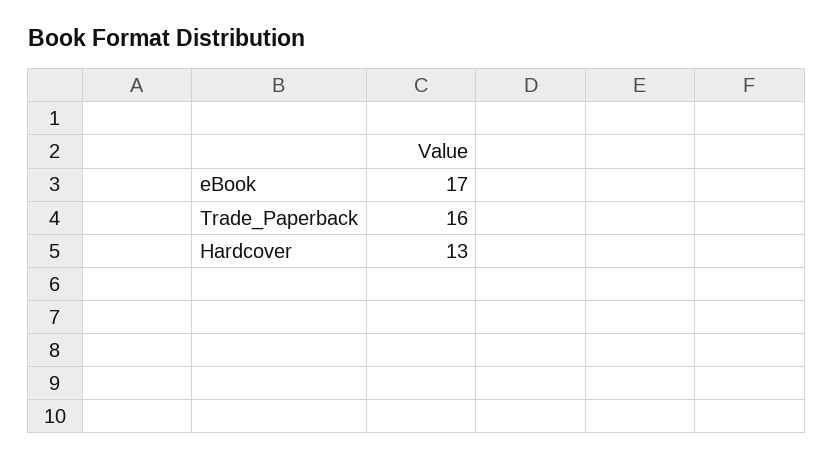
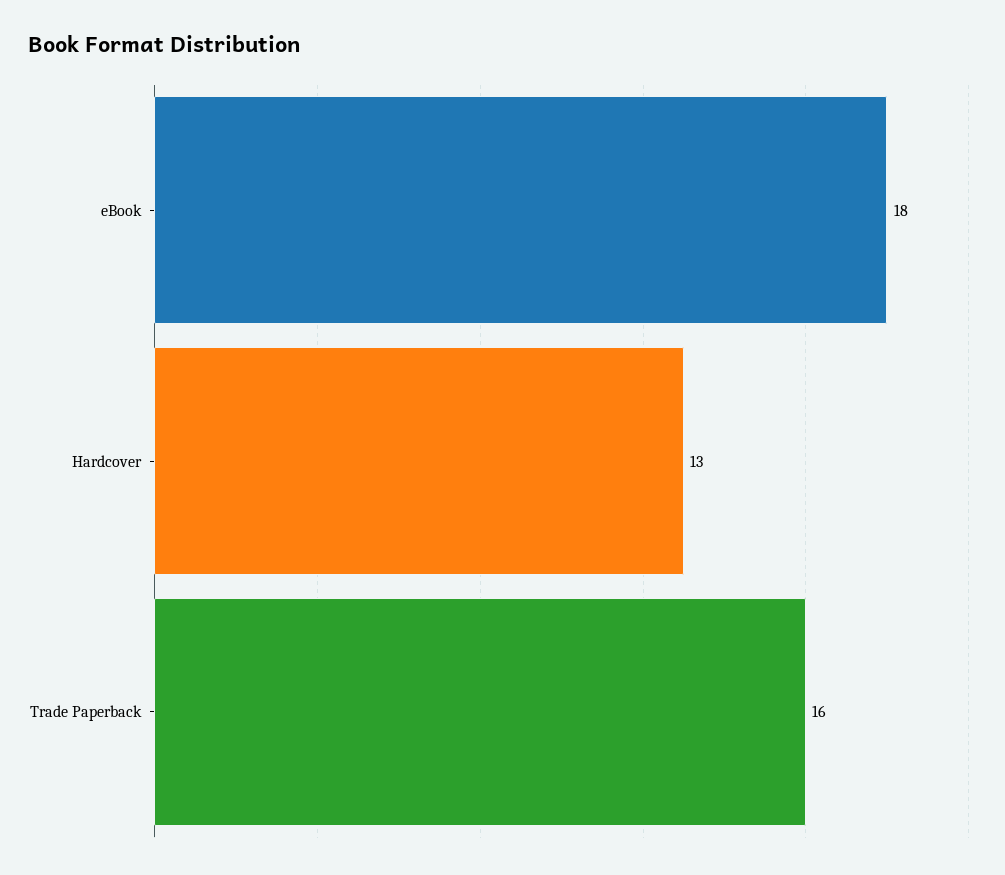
eBook: 17 -> 18

